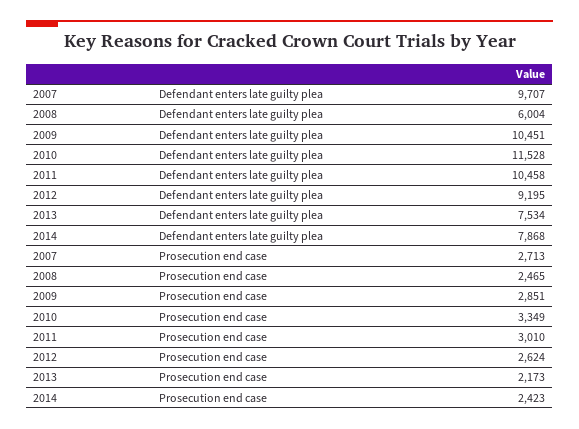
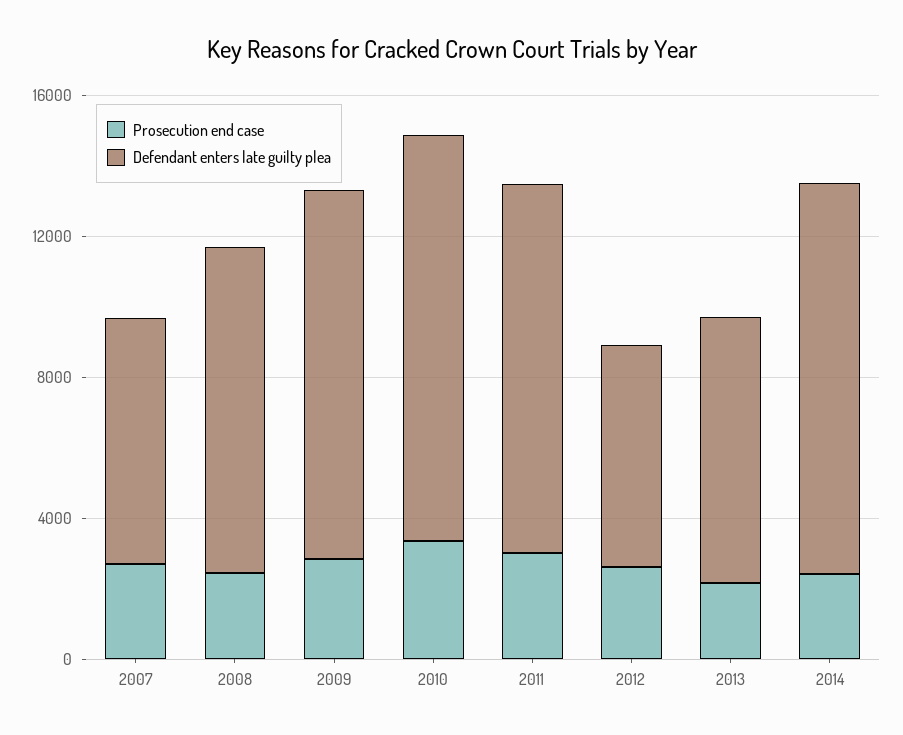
Defendant enters late guilty plea, 2007: 9707 -> 7000
Defendant enters late guilty plea, 2008: 6004 -> 9000
Defendant enters late guilty plea, 2012: 9195 -> 6000
Defendant enters late guilty plea, 2014: 7868 -> 11000

